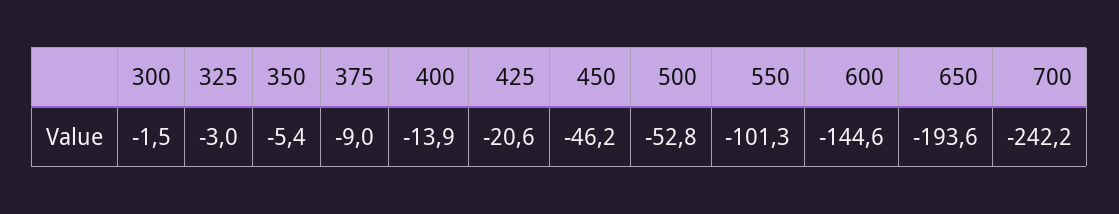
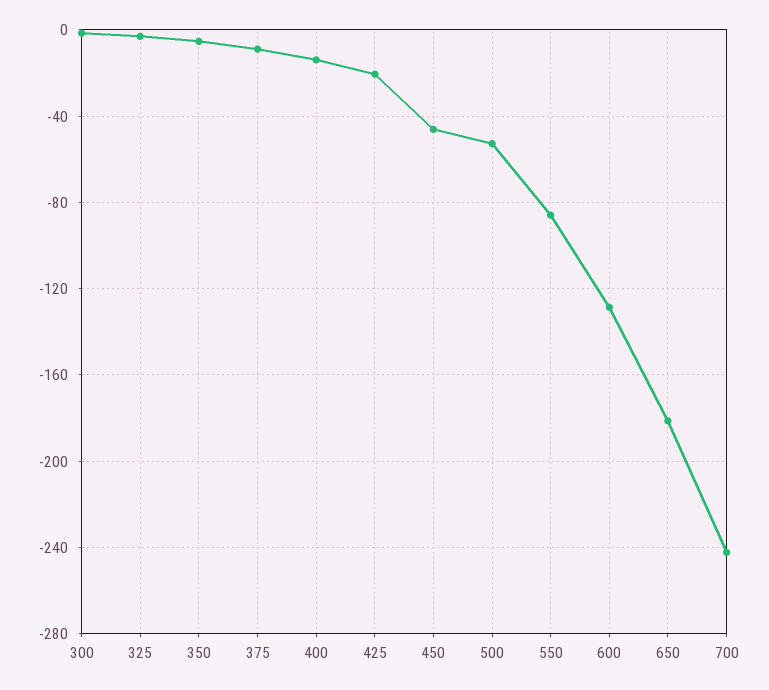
550: -101.3 -> -85
600: -144.6 -> -130
650: -193.6 -> -180

